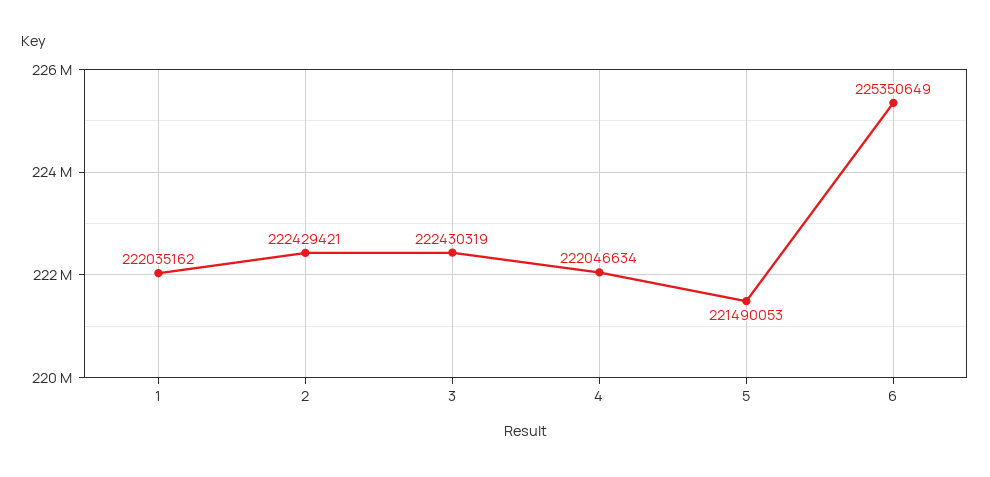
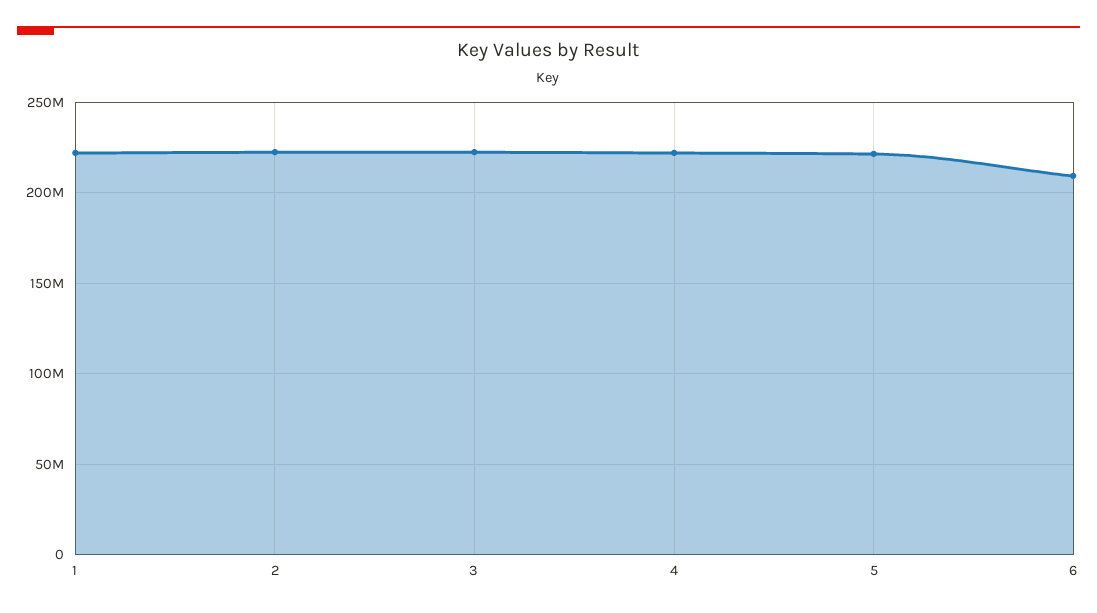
6: 225350649 -> 210000000

